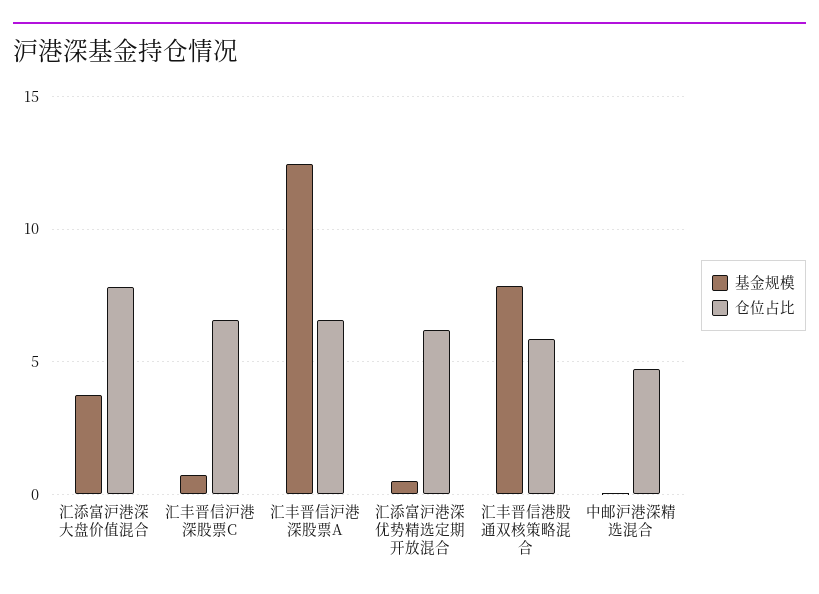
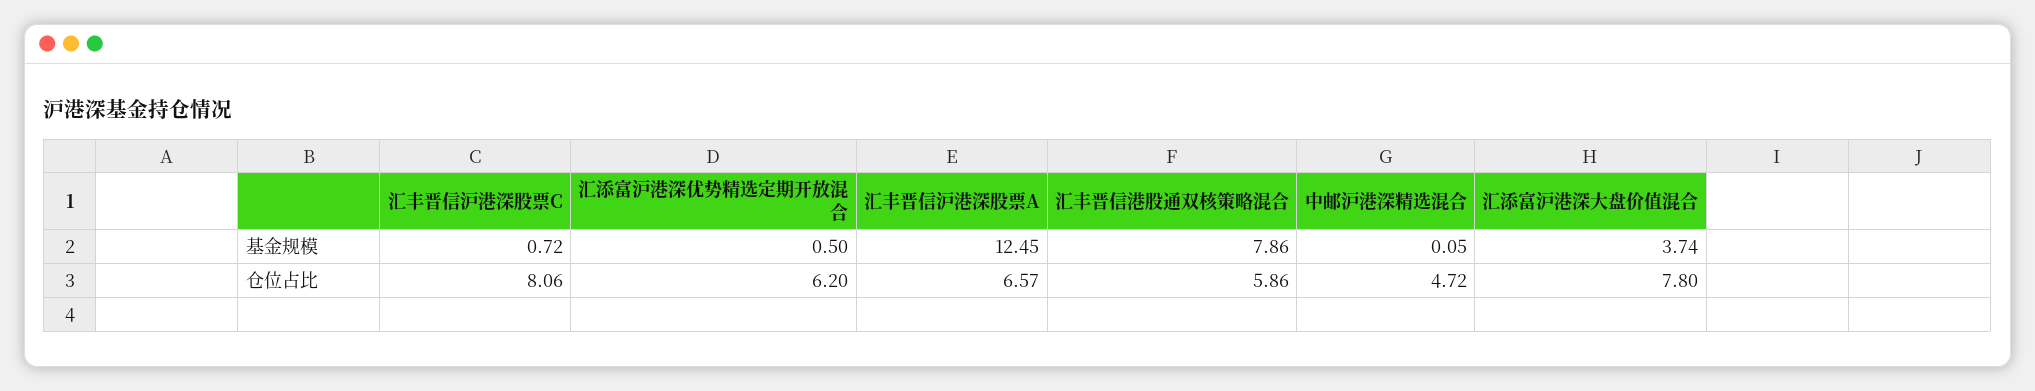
仓位占比, 汇丰晋信沪港深股票C: 6.5 -> 8.06

